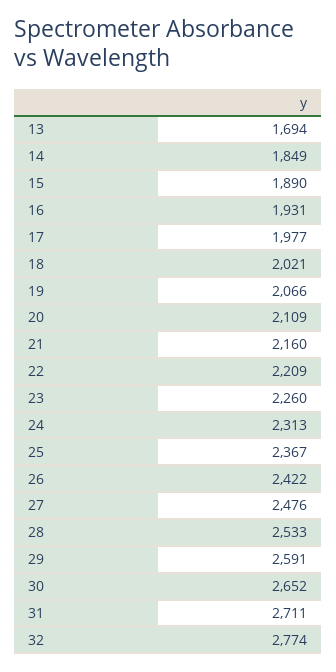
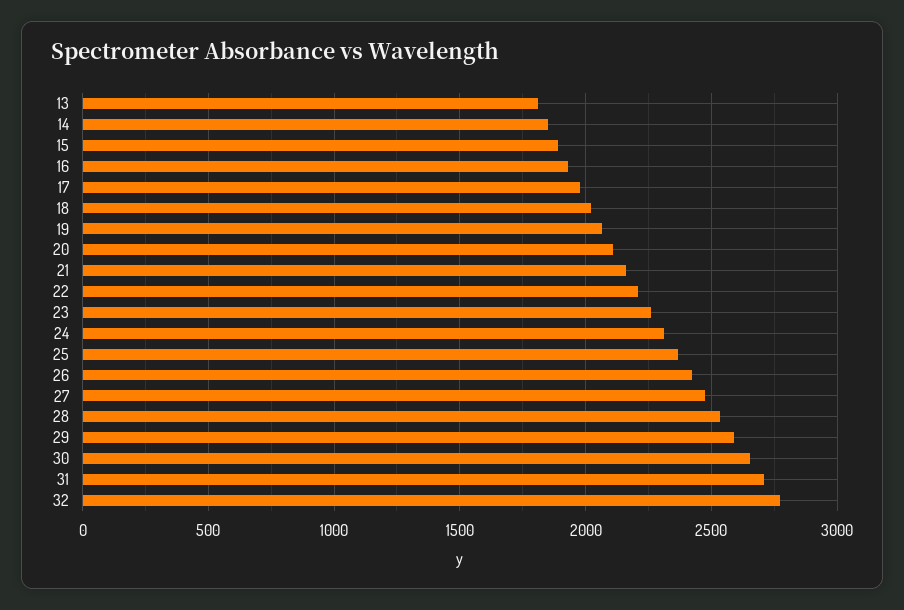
13: 1694 -> 1800

